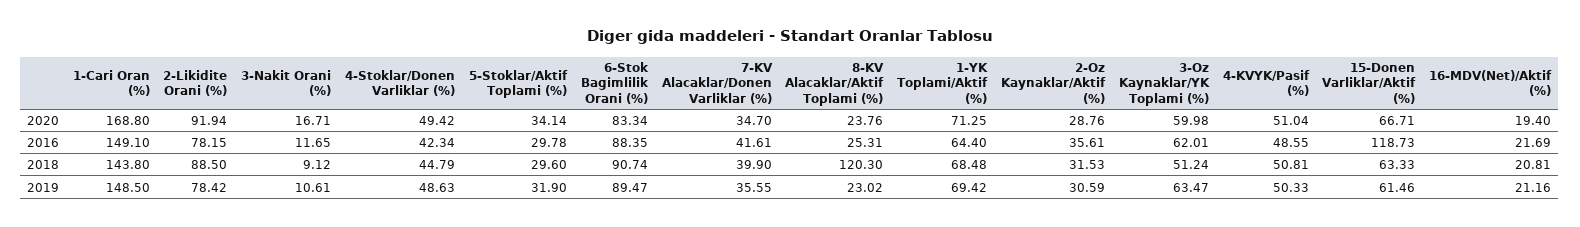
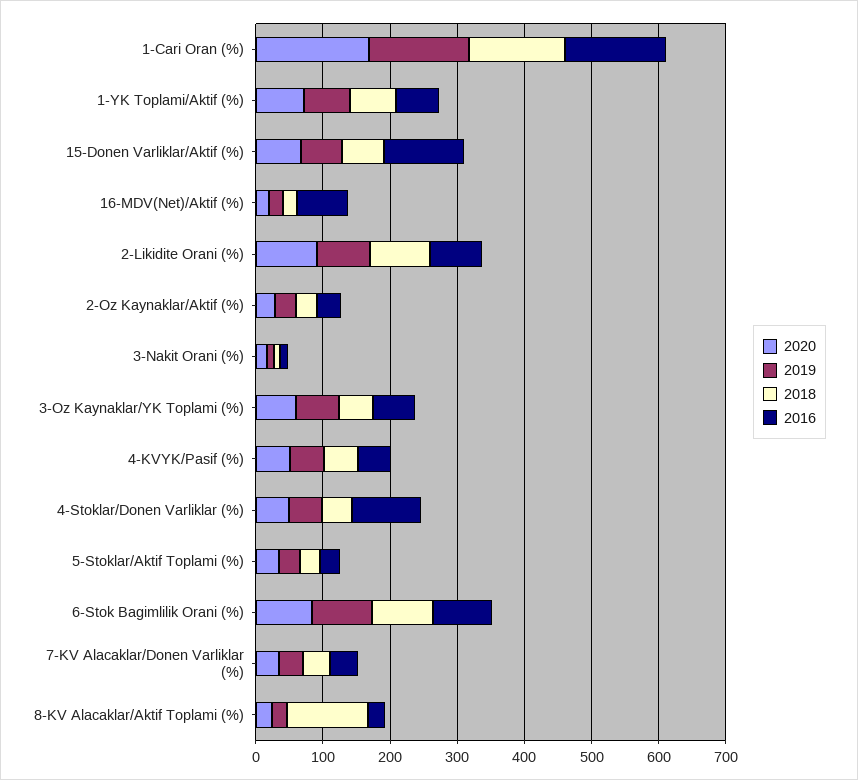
2016, 4-Stoklar/Donen Varliklar (%): 42.34 -> 100
2016, 16-MDV(Net)/Aktif (%): 21.69 -> 80

